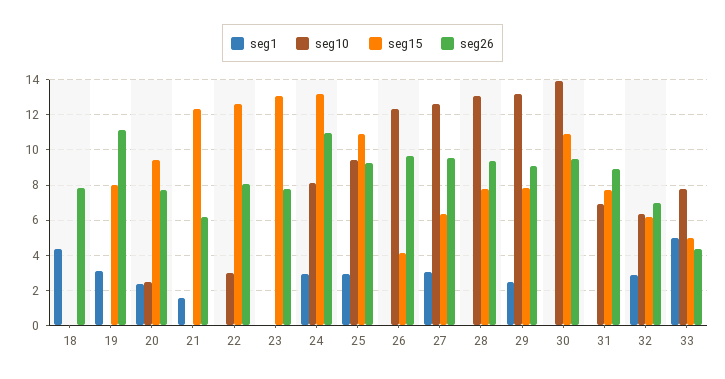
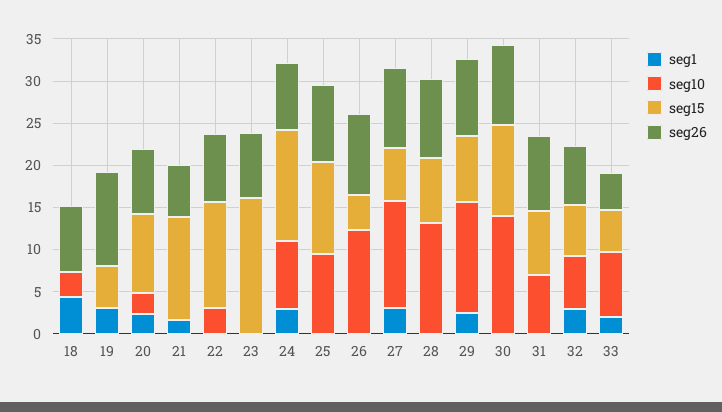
seg10, 18: 0 -> 3
seg15, 19: 8 -> 5
seg15, 23: 13 -> 16
seg26, 24: 11 -> 8
seg1, 25: 3 -> 0
seg1, 33: 5 -> 2

